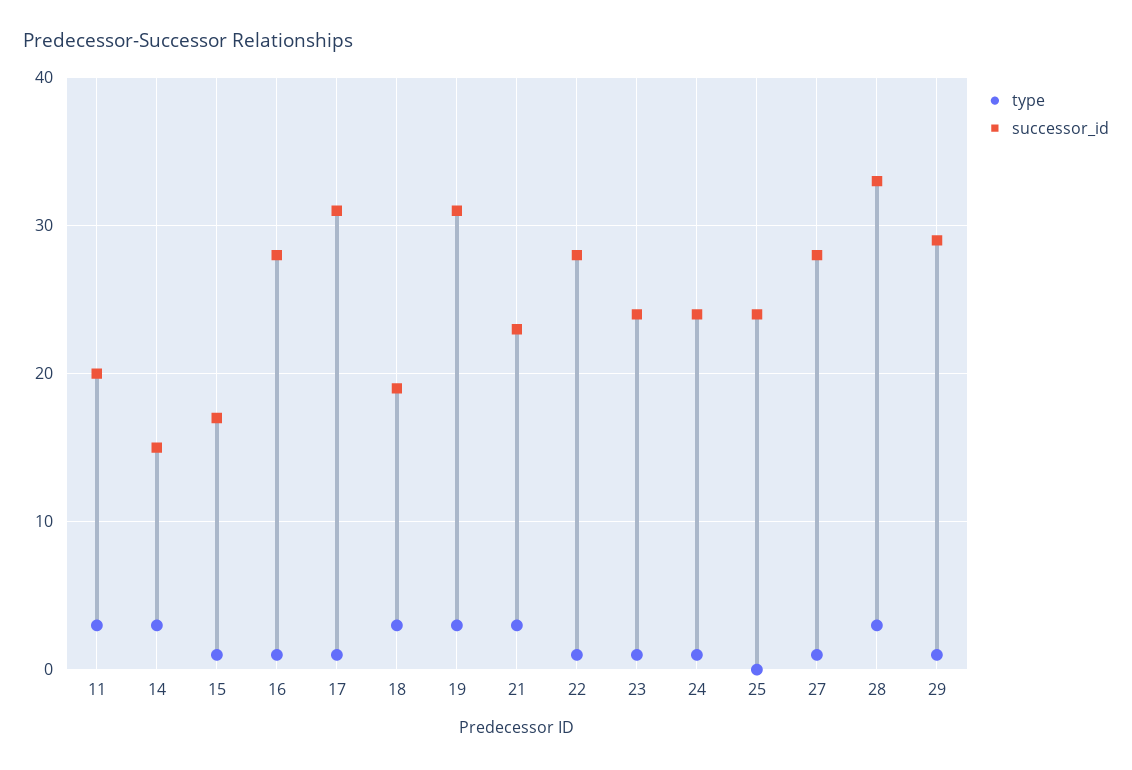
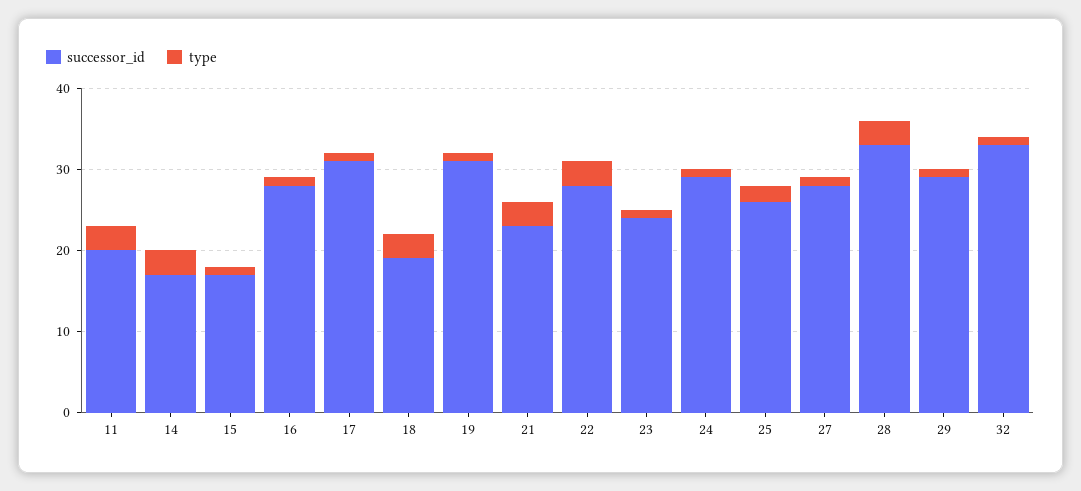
successor_id, 14: 15 -> 17
type, 19: 3 -> 1
type, 22: 1 -> 3
successor_id, 24: 24 -> 29
type, 25: 0 -> 2
successor_id, 25: 24 -> 26
successor_id, 32: none -> 33
type, 32: none -> 1

